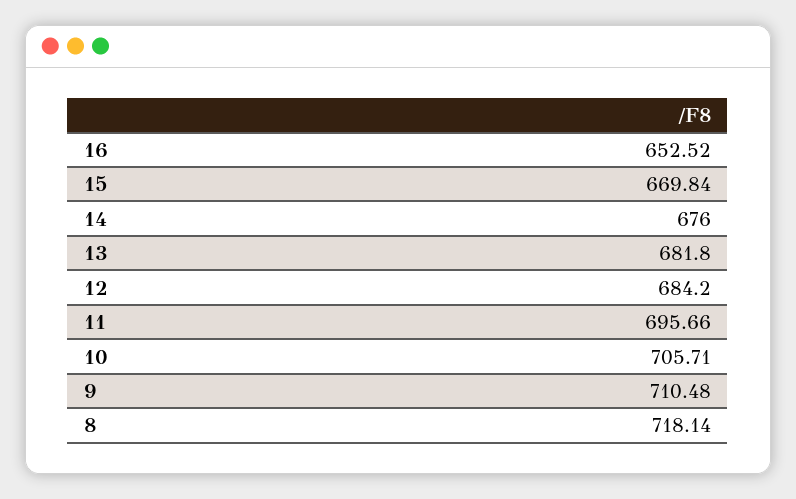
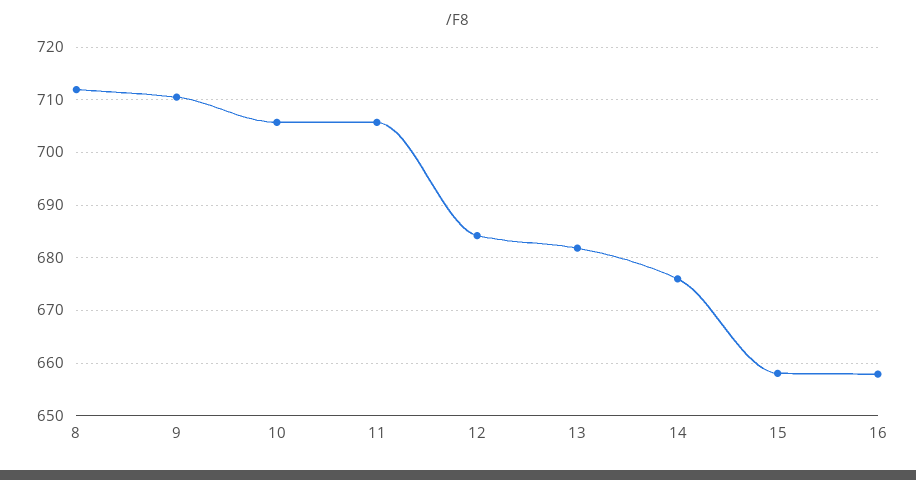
16: 652.52 -> 658
15: 669.84 -> 658
11: 695.66 -> 706
8: 718.14 -> 712

